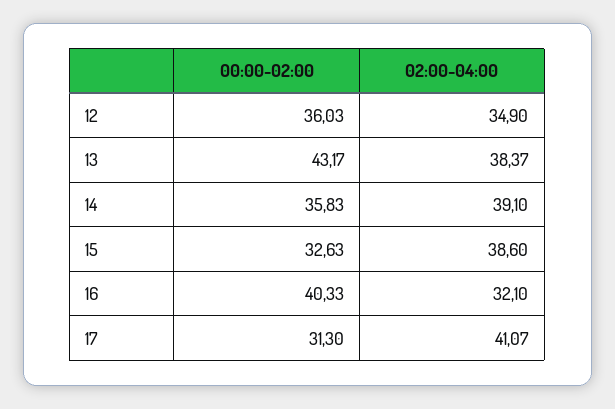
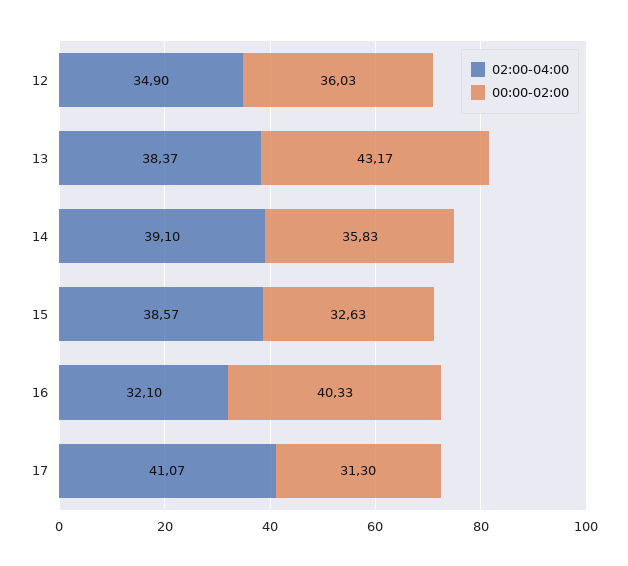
02:00-04:00, 15: 38.6 -> 38.57

